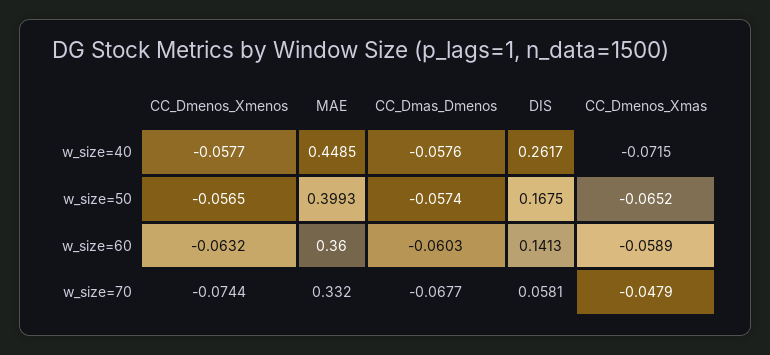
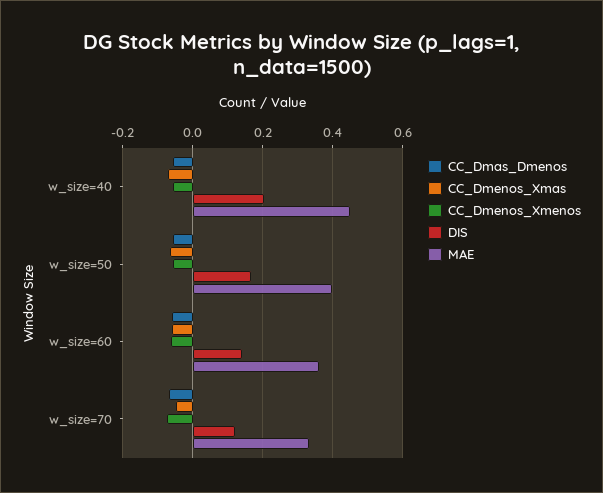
DIS, w_size=40: 0.2617 -> 0.2
DIS, w_size=70: 0.0581 -> 0.12

